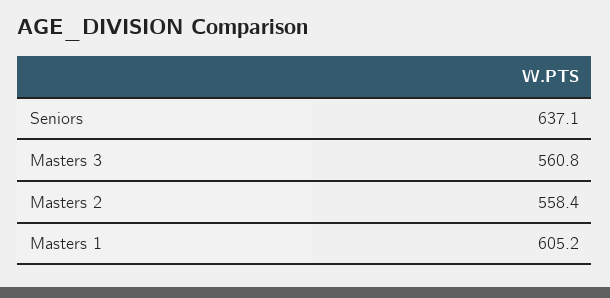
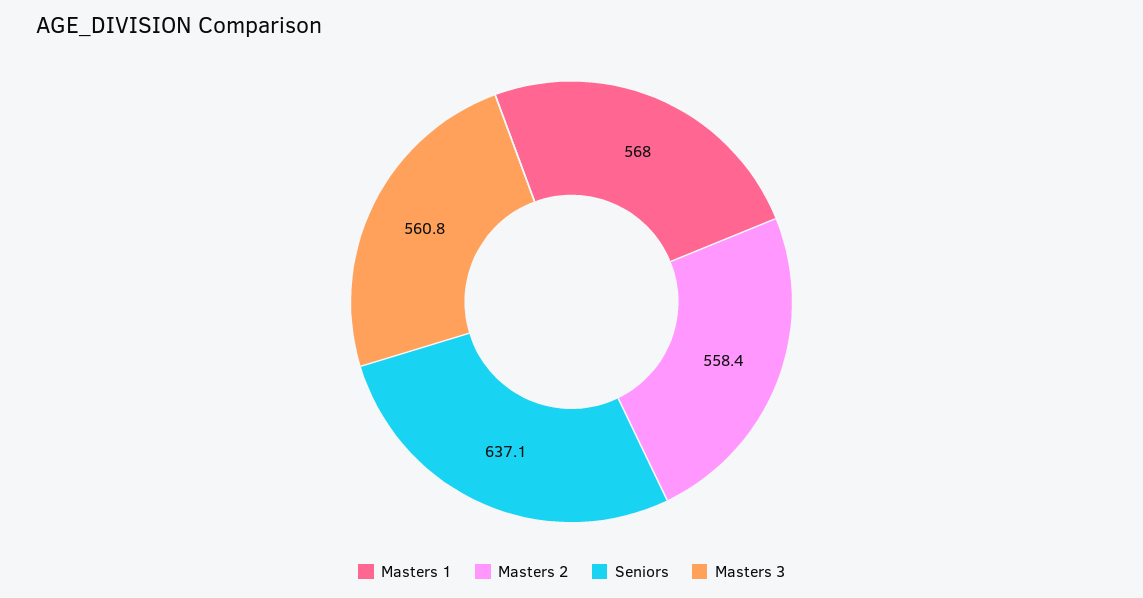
Masters 1: 605.2 -> 568

